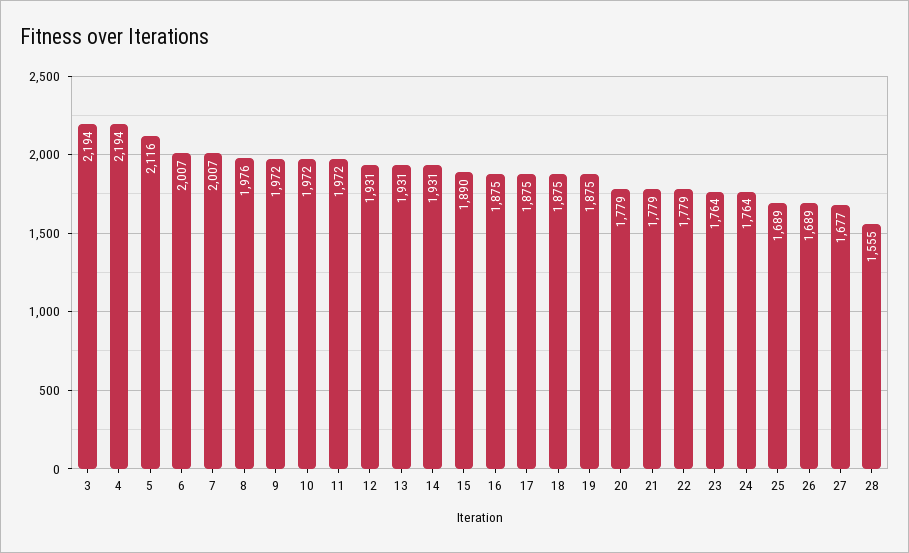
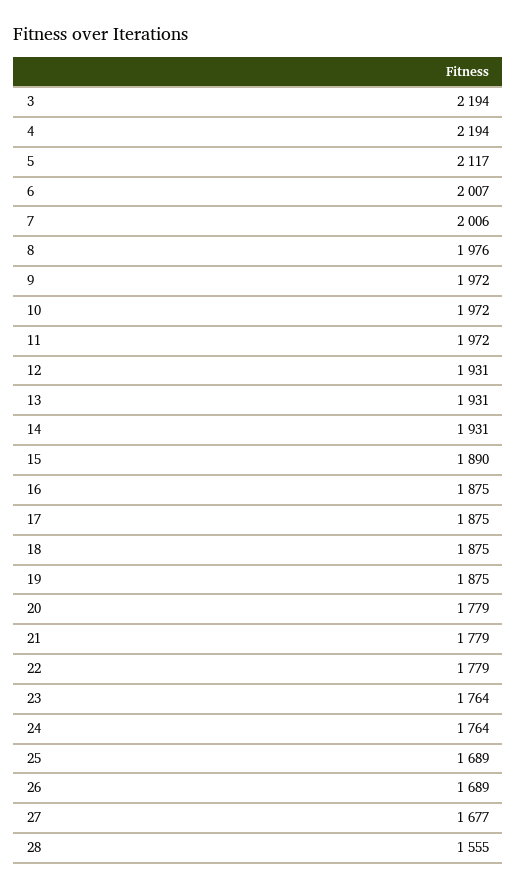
5: 2116 -> 2117
7: 2007 -> 2006

